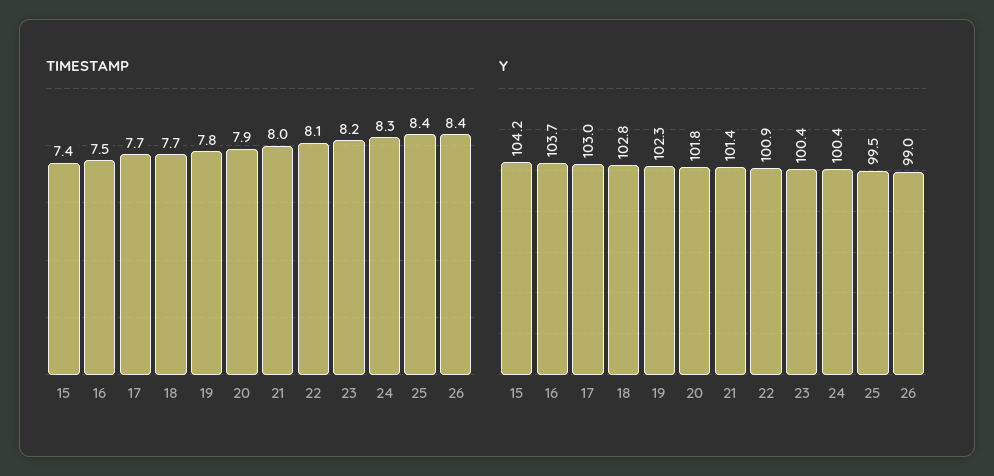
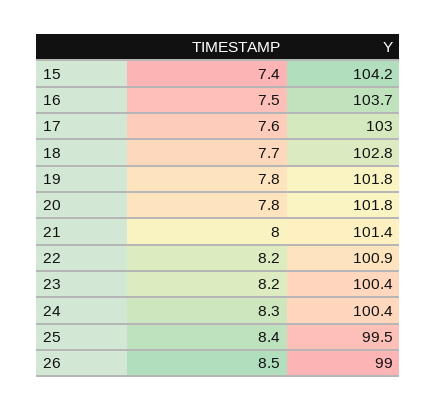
TIMESTAMP, 17: 7.7 -> 7.6
TIMESTAMP, 20: 7.9 -> 7.8
TIMESTAMP, 22: 8.1 -> 8.2
TIMESTAMP, 26: 8.4 -> 8.5
Y, 19: 102.3 -> 101.8

